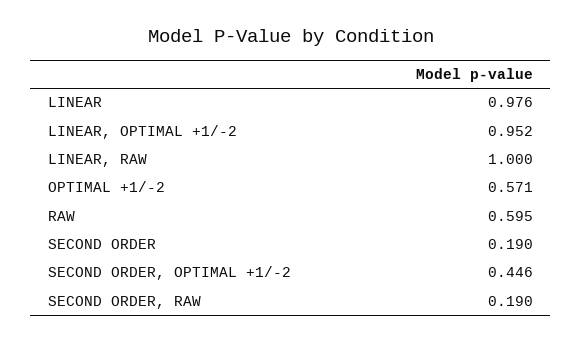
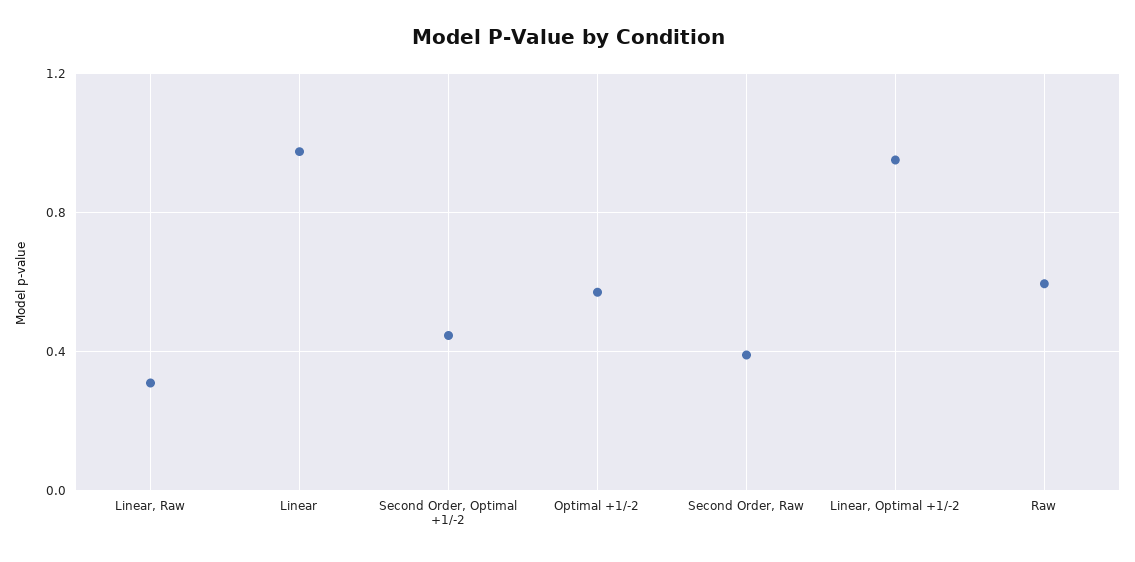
LINEAR, RAW: 1 -> 0.3
SECOND ORDER: 0.19 -> none
SECOND ORDER, RAW: 0.19 -> 0.4

